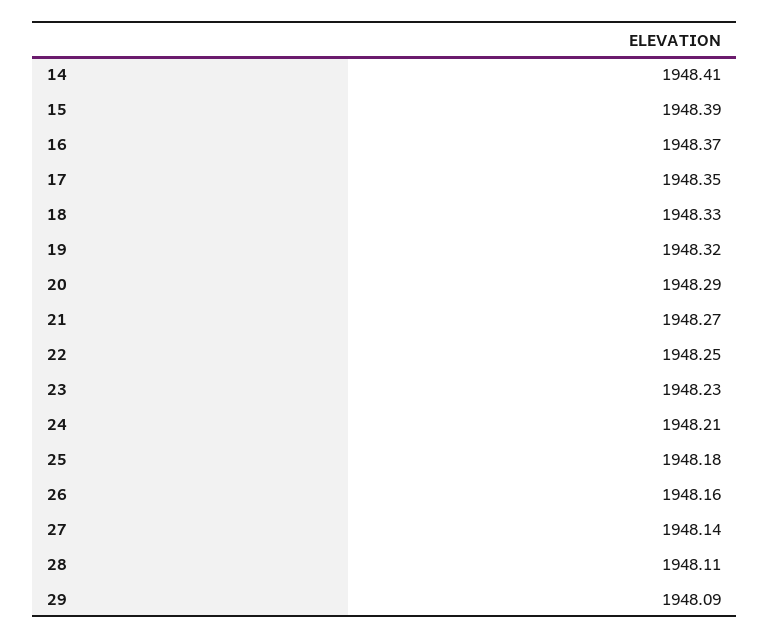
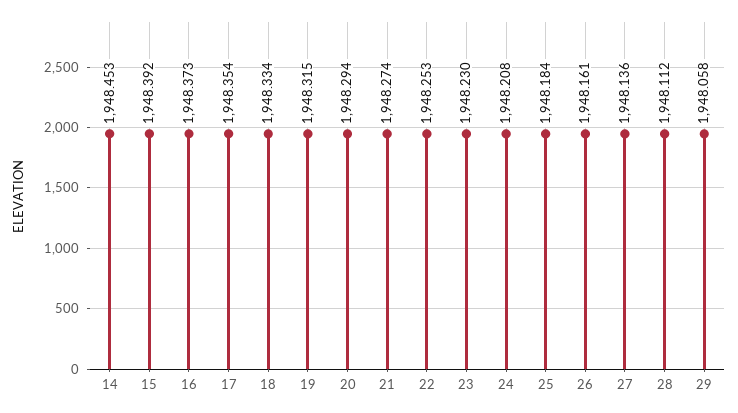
14: 1948.41 -> 1948.453
29: 1948.09 -> 1948.058

